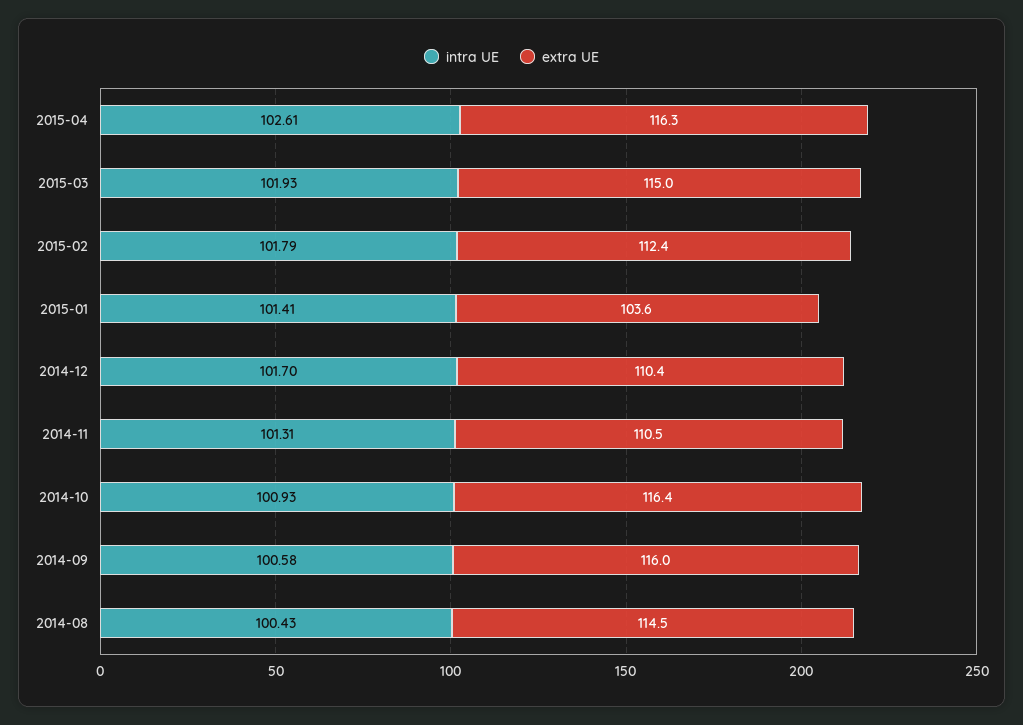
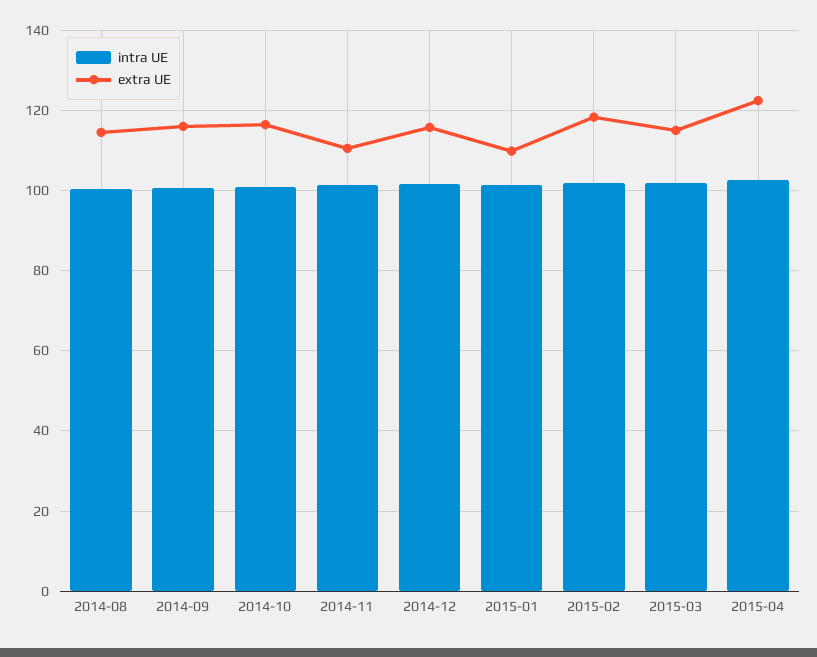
extra UE, 2015-04: 116.3 -> 122
extra UE, 2015-02: 112.4 -> 118
extra UE, 2015-01: 103.6 -> 110
extra UE, 2014-12: 110.4 -> 116

